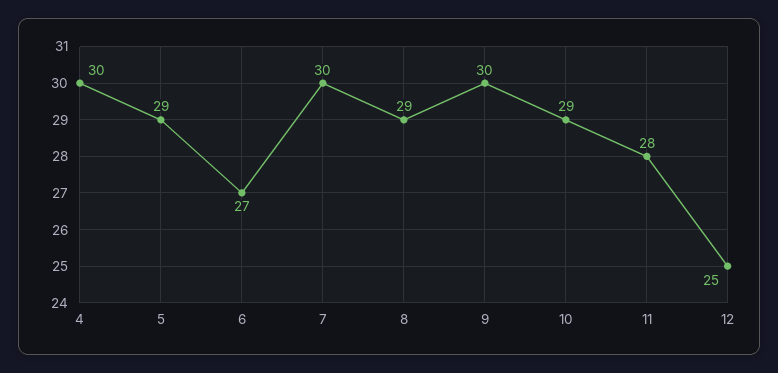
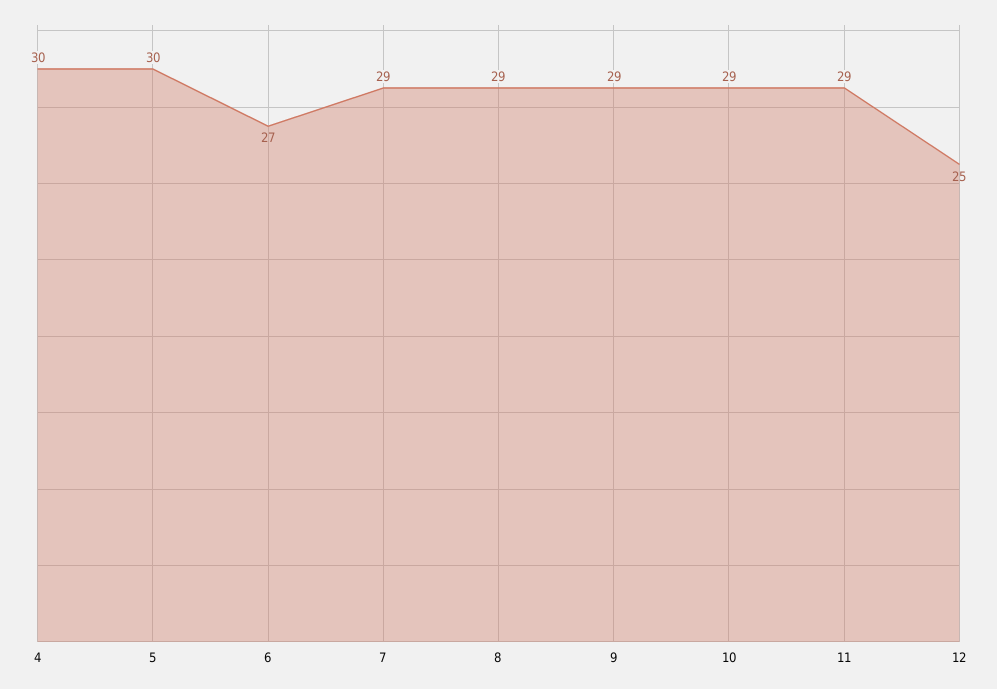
5: 29 -> 30
7: 30 -> 29
9: 30 -> 29
11: 28 -> 29

